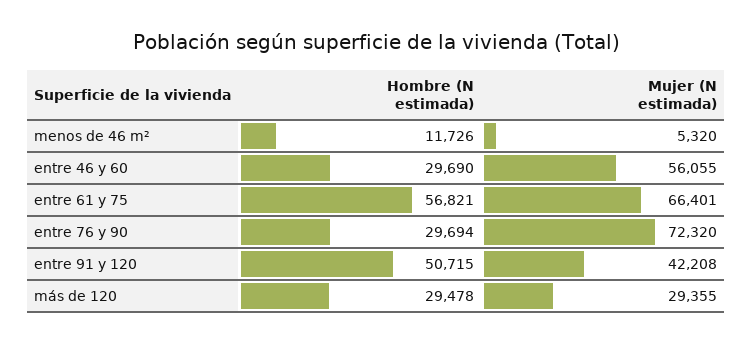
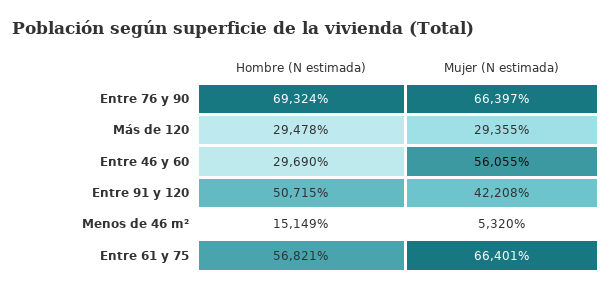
Hombre (N estimada), menos de 46 m²: 11726 -> 15149
Hombre (N estimada), entre 76 y 90: 29694 -> 69324
Mujer (N estimada), entre 76 y 90: 72320 -> 66397

